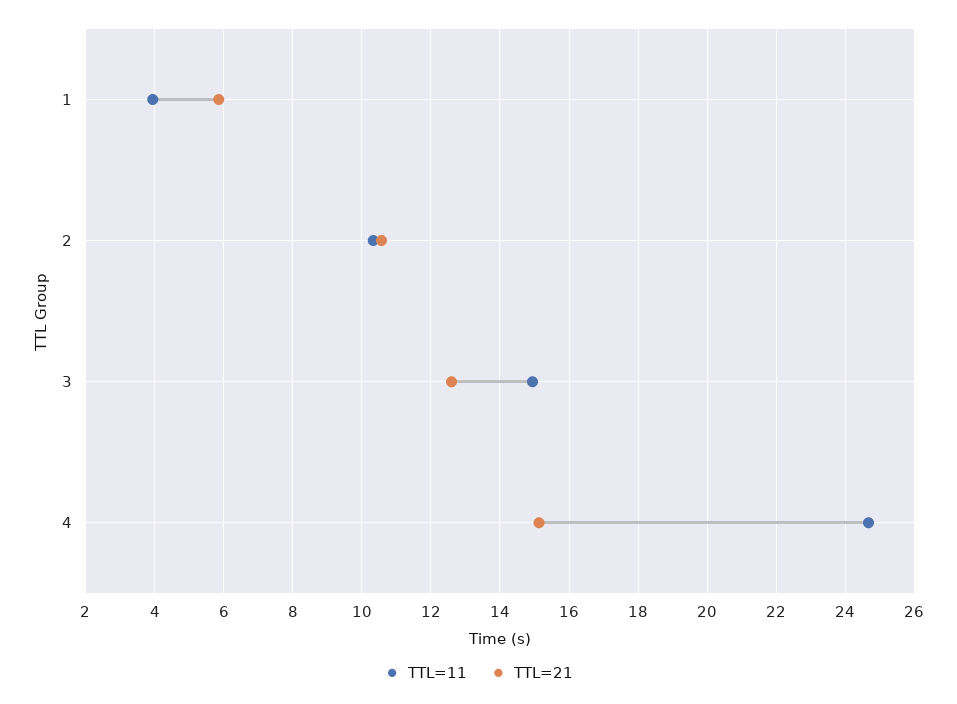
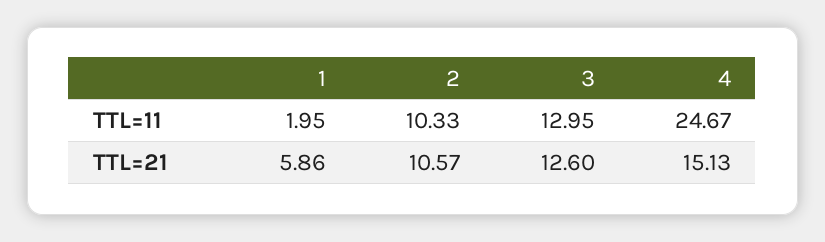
TTL=11, 1: 4 -> 1.95
TTL=11, 3: 15 -> 12.95

